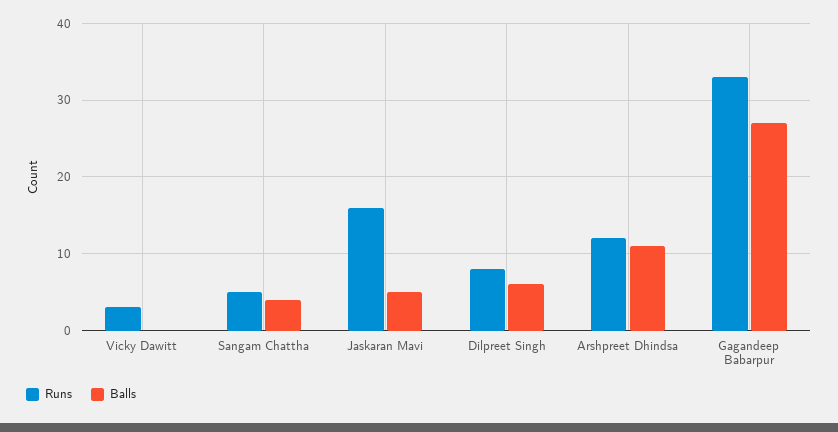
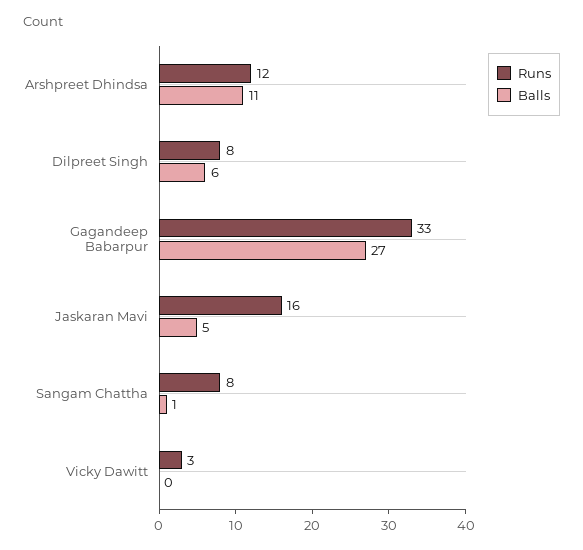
Runs, Sangam Chattha: 5 -> 8
Balls, Sangam Chattha: 4 -> 1

